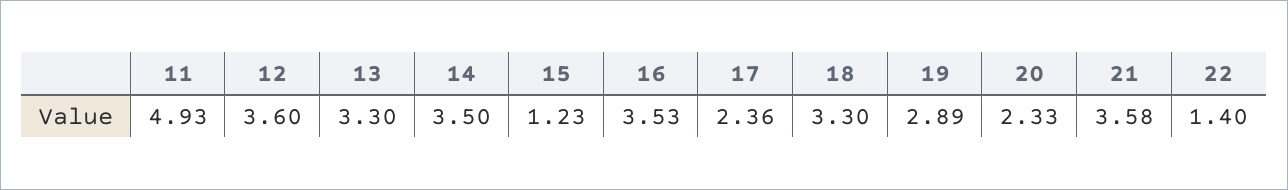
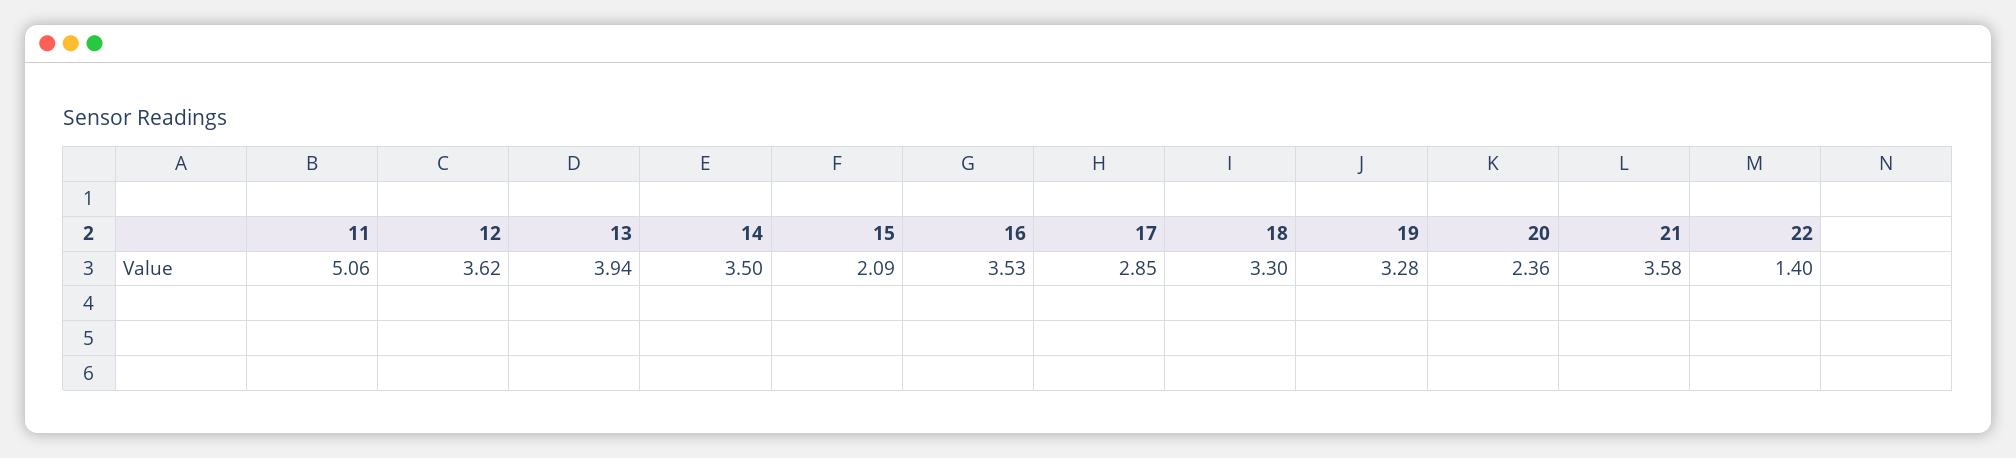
11: 4.93 -> 5.06
12: 3.6 -> 3.62
13: 3.3 -> 3.94
15: 1.23 -> 2.09
17: 2.36 -> 2.85
19: 2.89 -> 3.28
20: 2.33 -> 2.36

